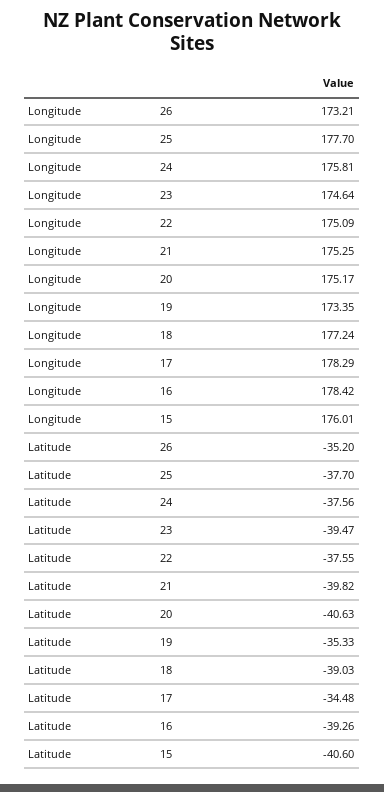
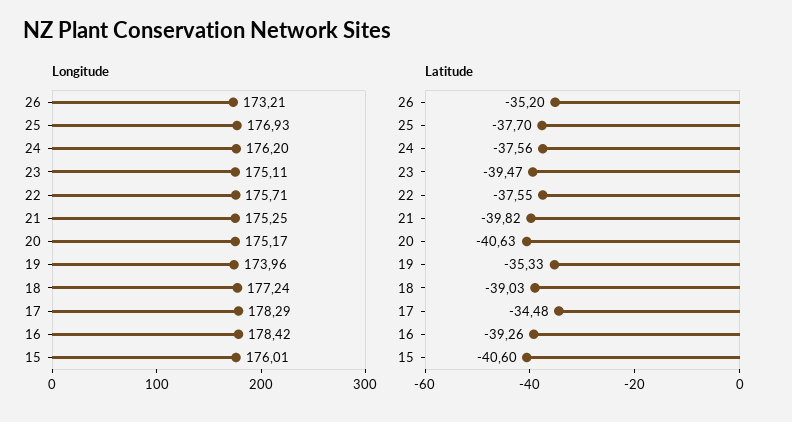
Longitude, 25: 177.7 -> 176.93
Longitude, 24: 175.81 -> 176.2
Longitude, 23: 174.64 -> 175.11
Longitude, 22: 175.09 -> 175.71
Longitude, 19: 173.35 -> 173.96

